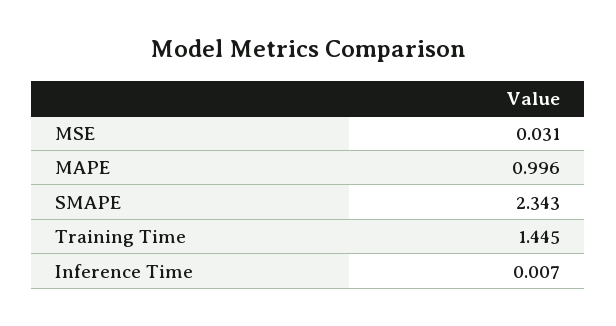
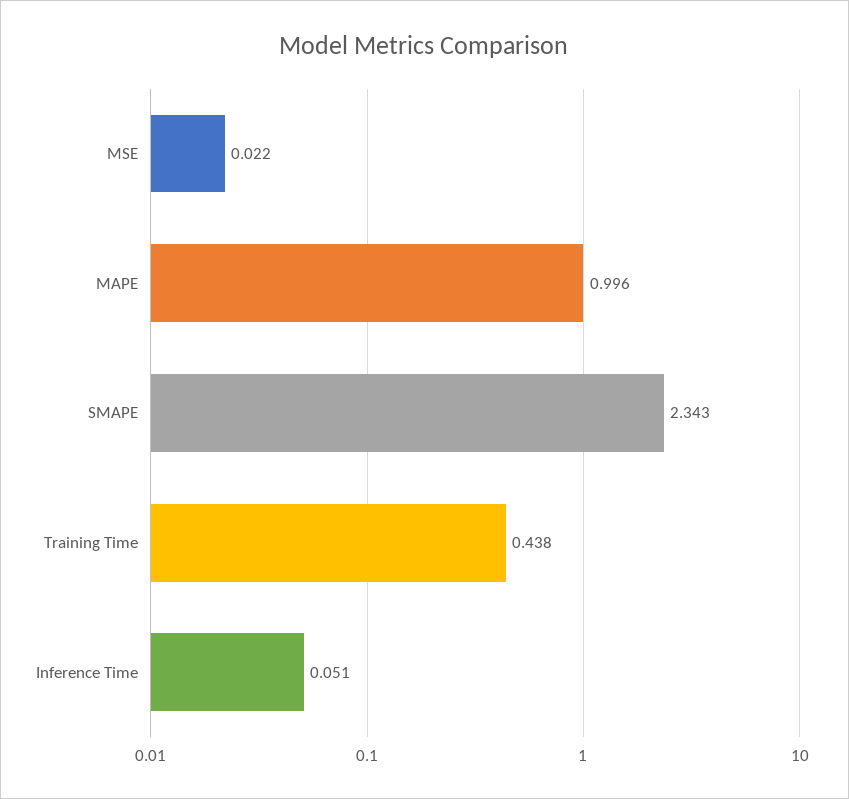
MSE: 0.031 -> 0.022
Training Time: 1.445 -> 0.438
Inference Time: 0.007 -> 0.051

